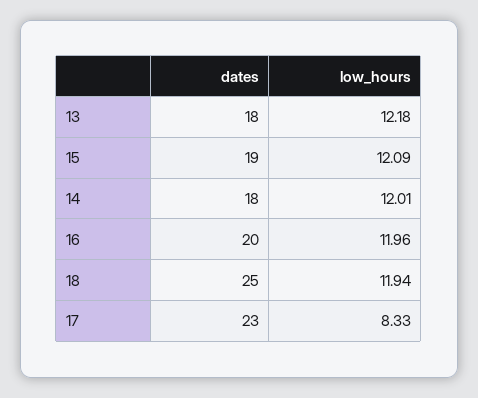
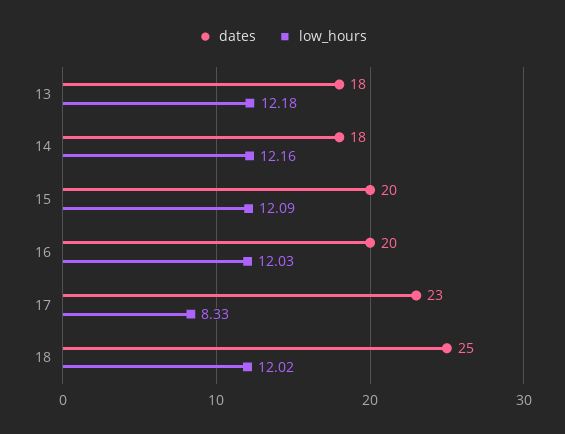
dates, 15: 19 -> 20
low_hours, 14: 12.01 -> 12.16
low_hours, 16: 11.96 -> 12.03
low_hours, 18: 11.94 -> 12.02

